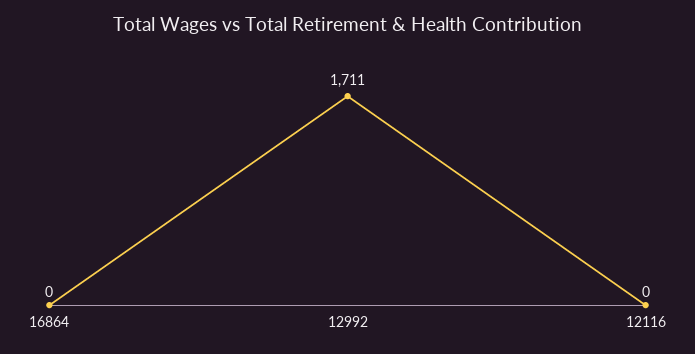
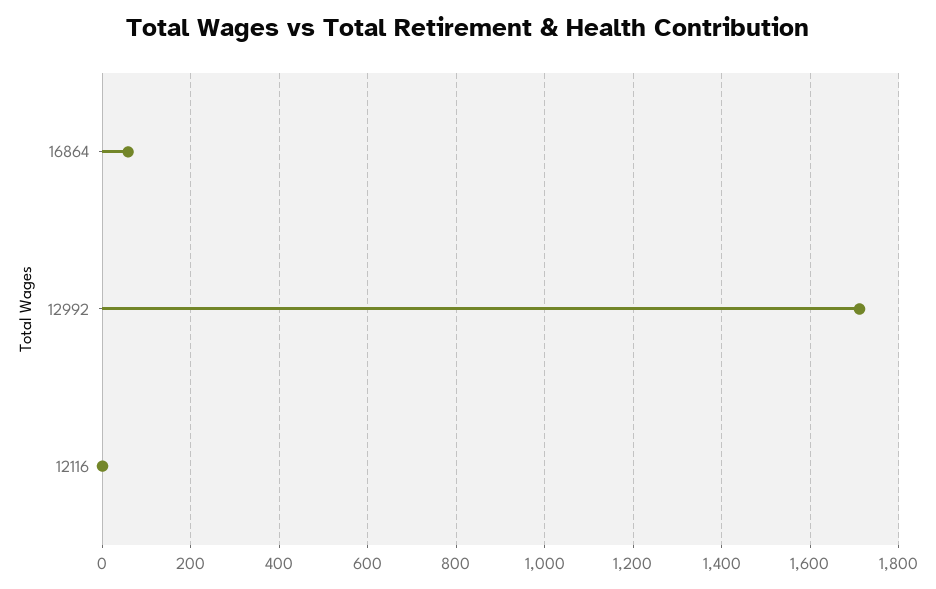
16864: 0 -> 60

